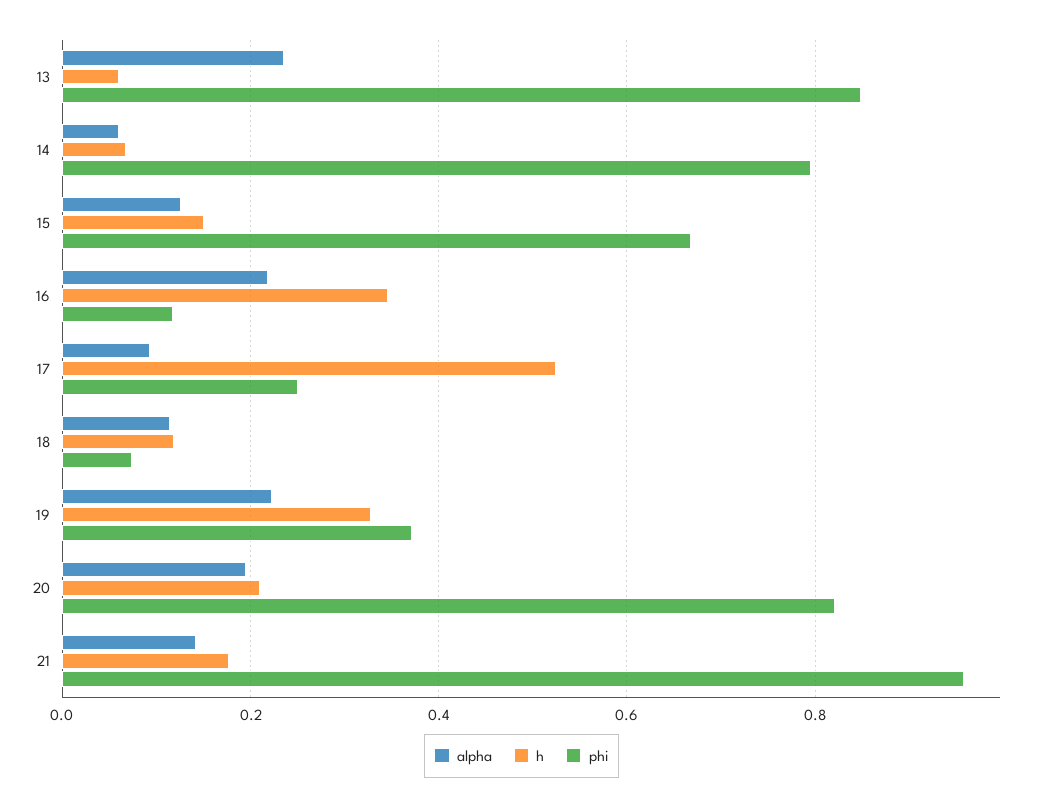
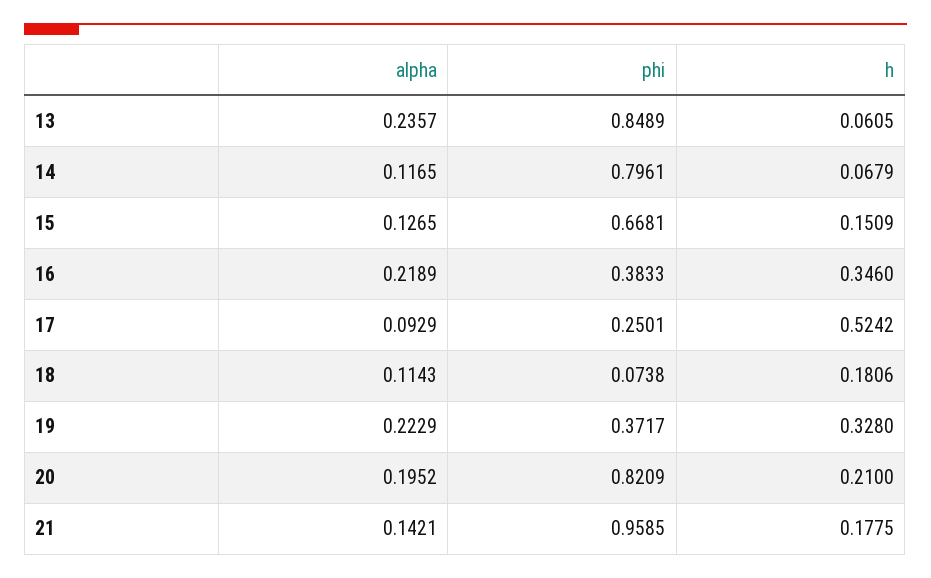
alpha, 14: 0.06 -> 0.1165
phi, 16: 0.12 -> 0.3833
h, 18: 0.12 -> 0.1806

